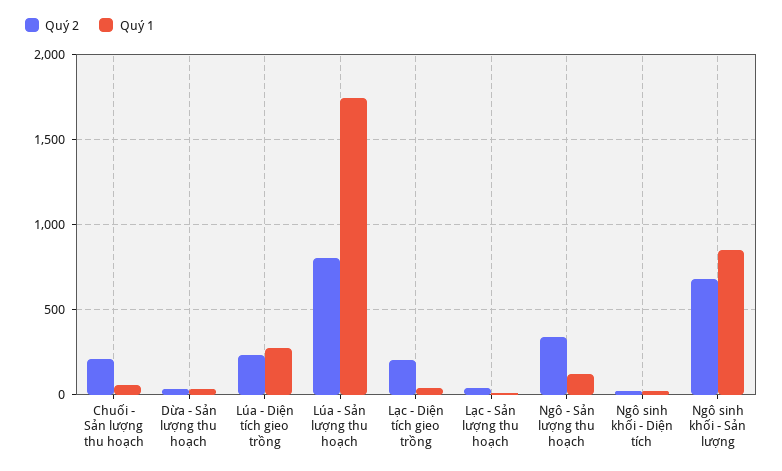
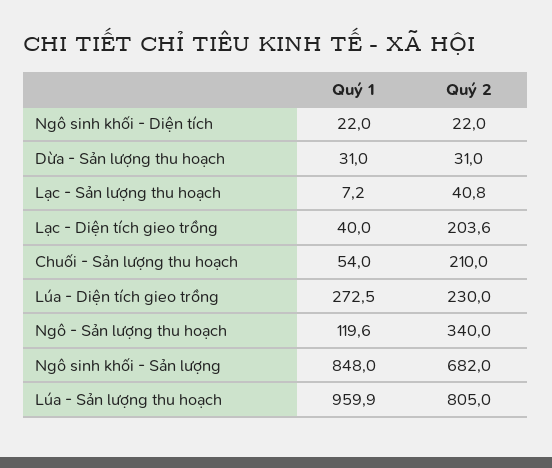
Quý 1, Lúa - Sản lượng thu hoạch: 1750 -> 959.9

